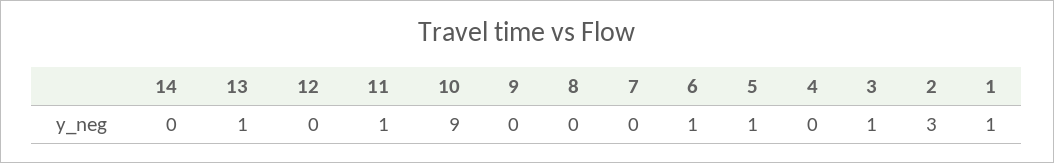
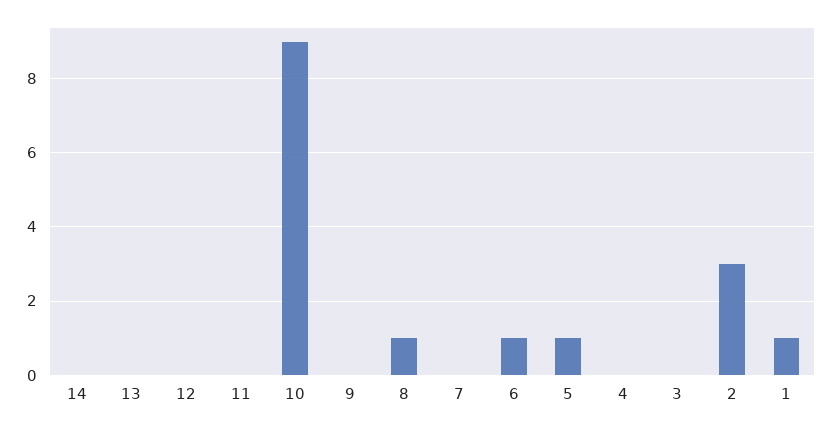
13: 1 -> 0
11: 1 -> 0
8: 0 -> 1
3: 1 -> 0

